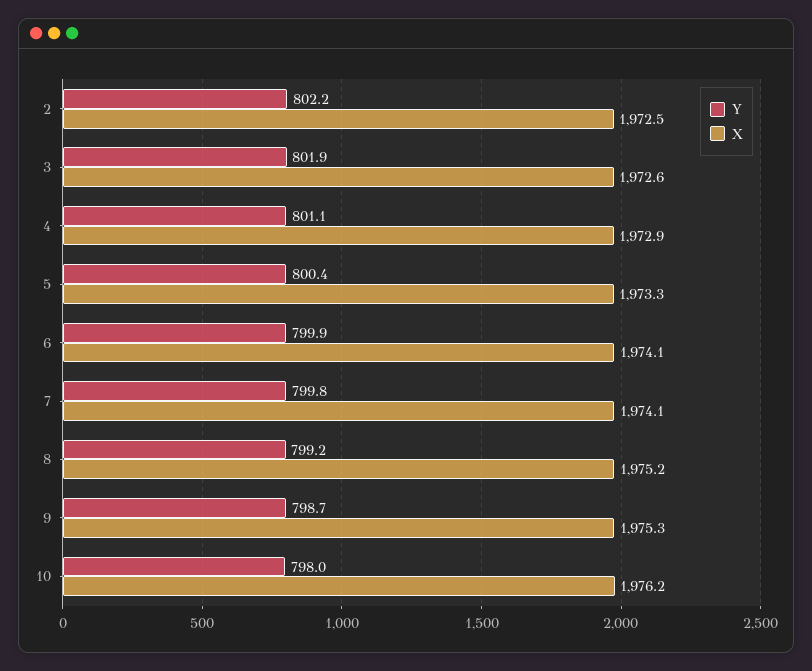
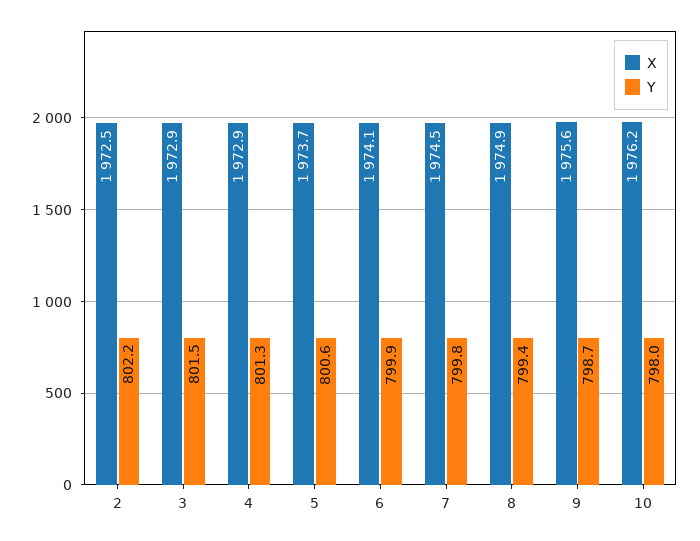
Y, 3: 801.9 -> 801.5
X, 3: 1972.6 -> 1972.9
Y, 4: 801.1 -> 801.3
Y, 5: 800.4 -> 800.6
X, 5: 1973.3 -> 1973.7
X, 7: 1974.1 -> 1974.5
Y, 8: 799.2 -> 799.4
X, 8: 1975.2 -> 1974.9
X, 9: 1975.3 -> 1975.6

